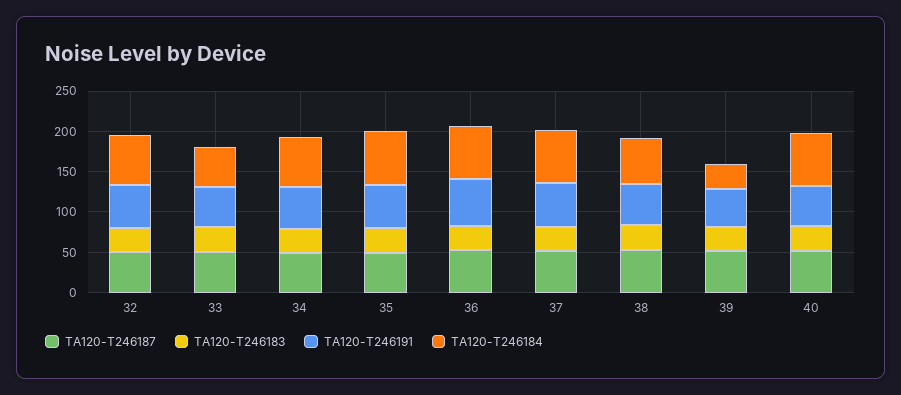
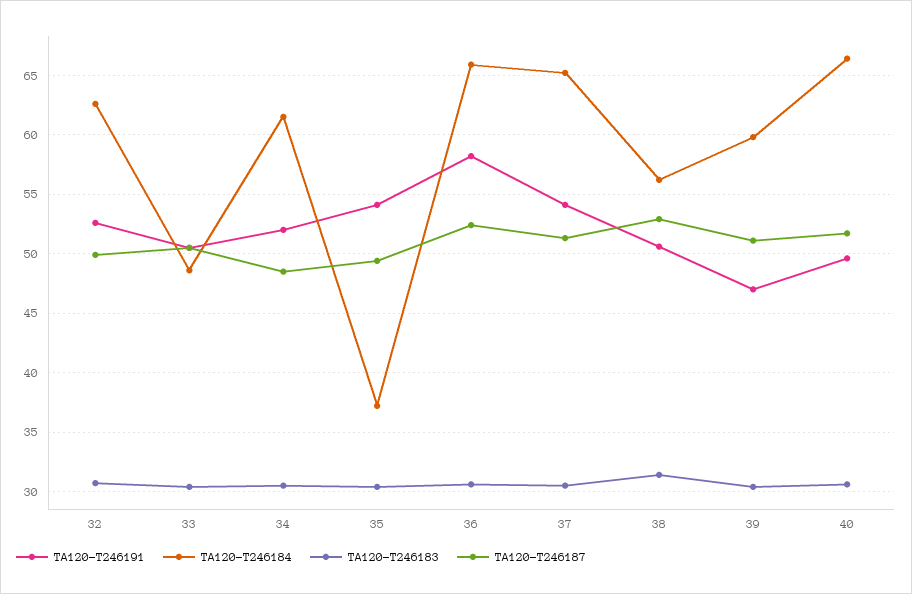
TA120-T246184, 35: 70 -> 37
TA120-T246184, 39: 30 -> 60

